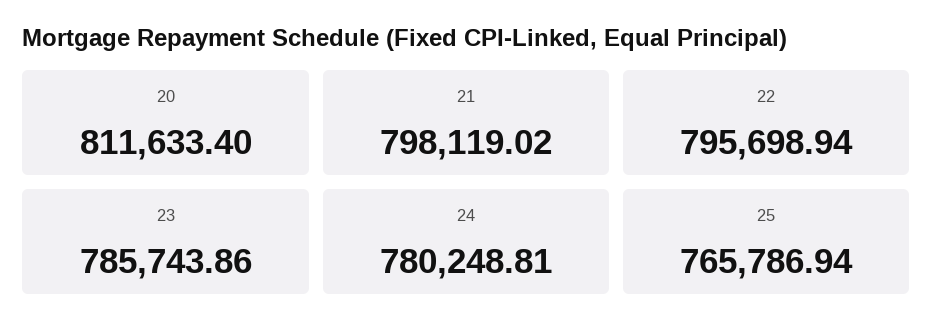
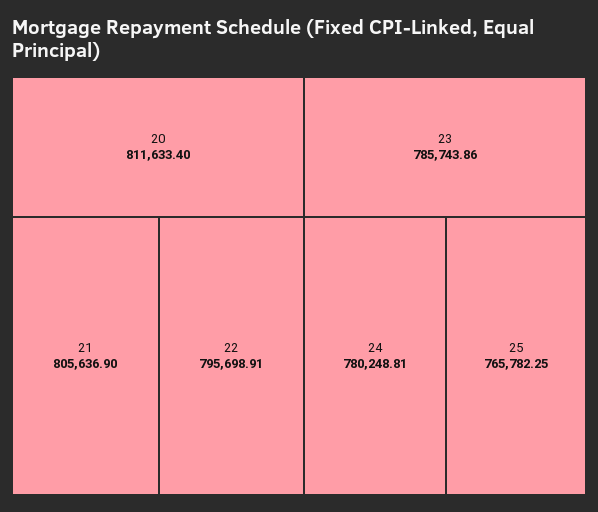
21: 798119.02 -> 805636.9
22: 795698.94 -> 795698.91
25: 765786.94 -> 765782.25

